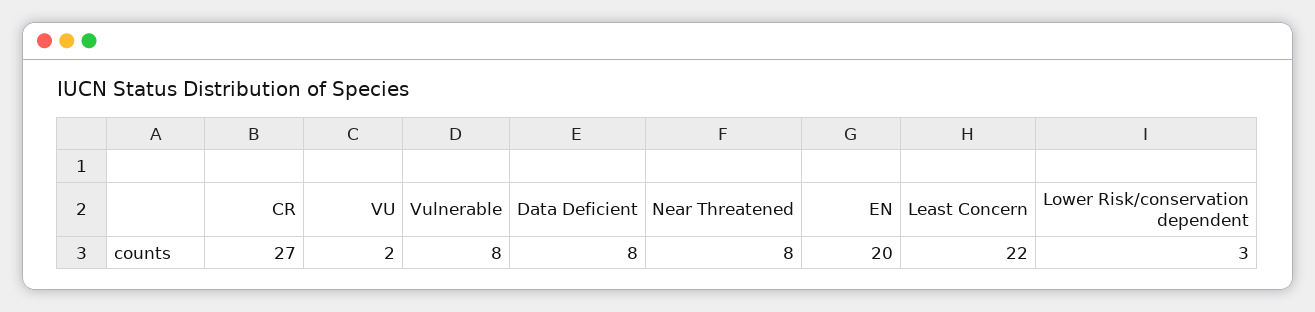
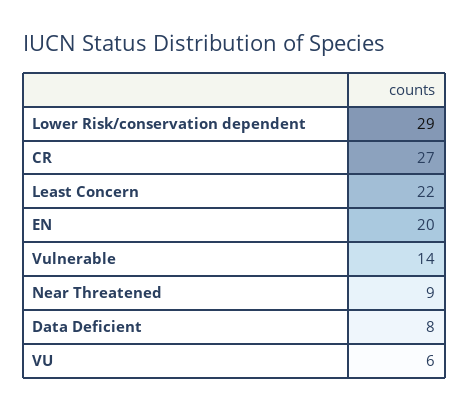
VU: 2 -> 6
Vulnerable: 8 -> 14
Near Threatened: 8 -> 9
Lower Risk/conservation dependent: 3 -> 29

